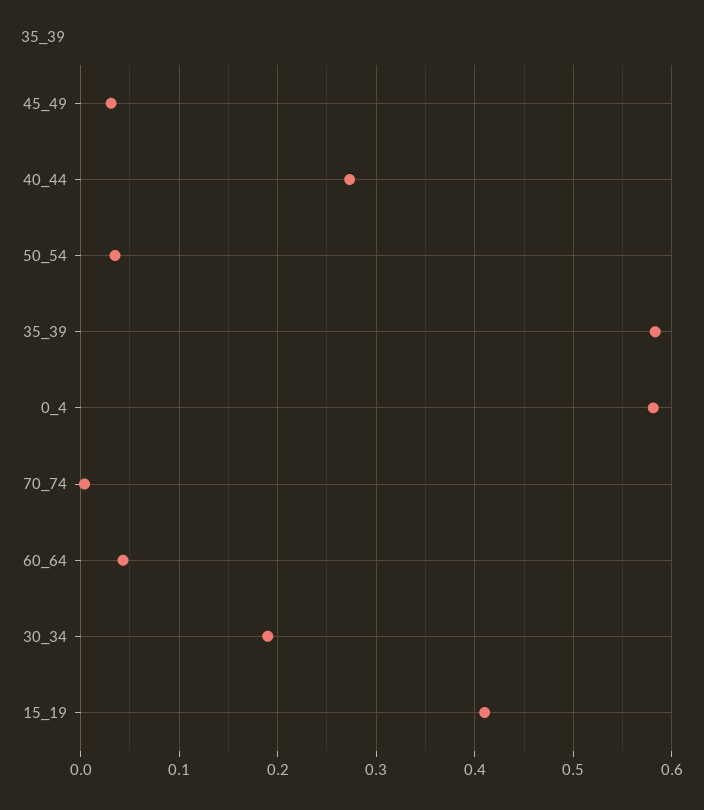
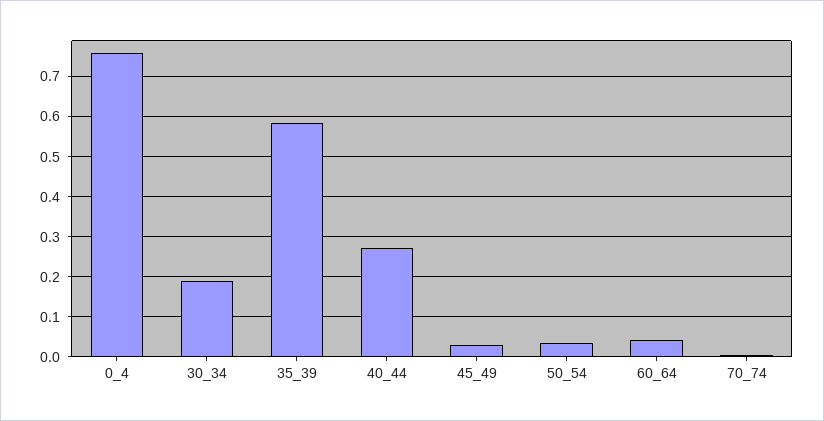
0_4: 0.58 -> 0.76
15_19: 0.41 -> none

